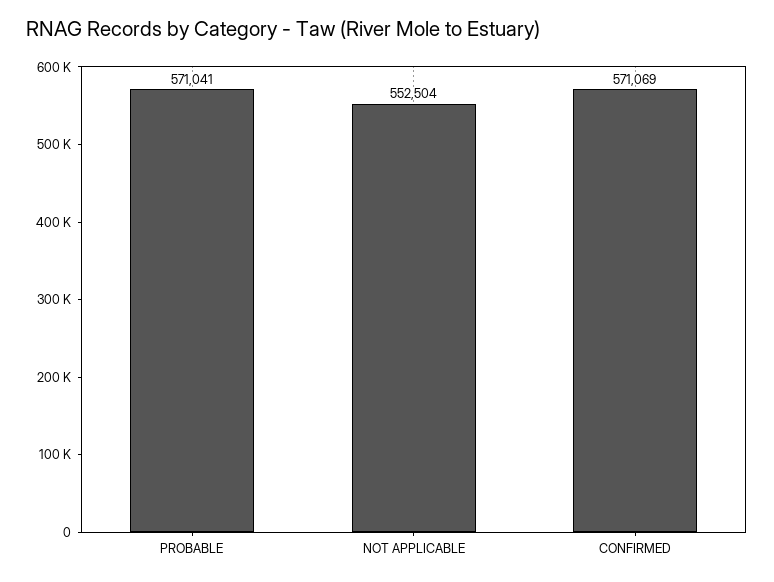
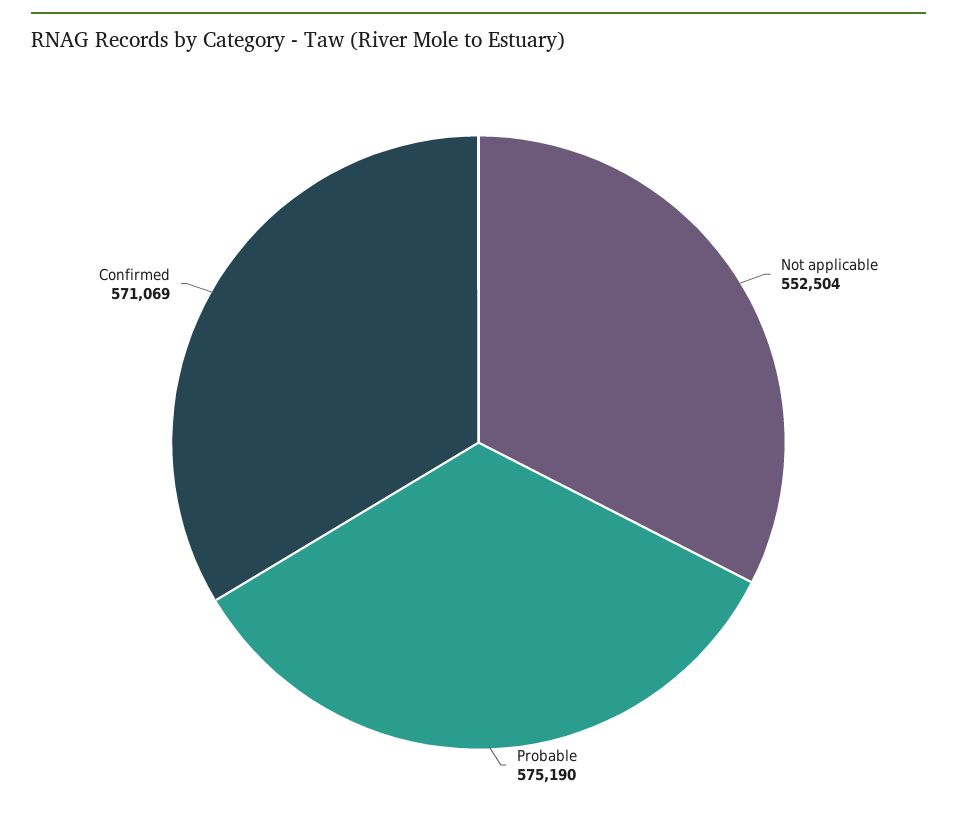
PROBABLE: 571041 -> 575190

